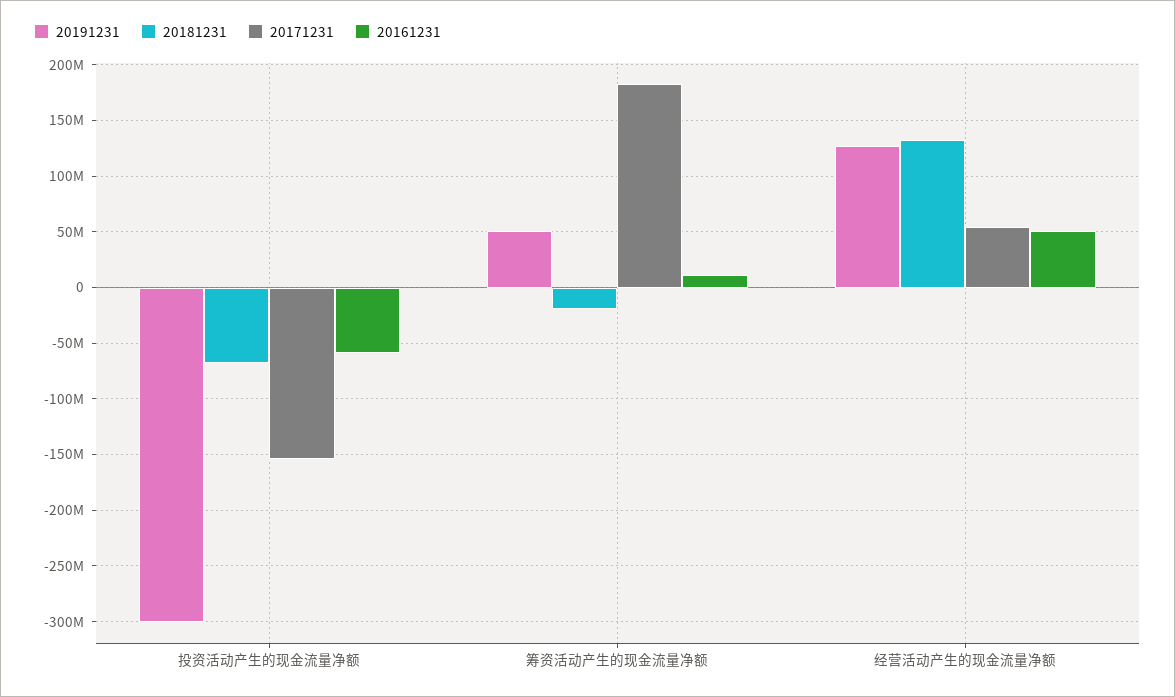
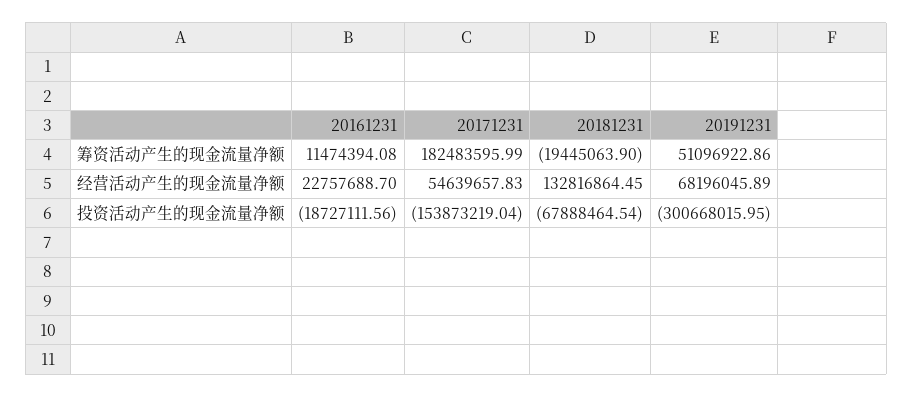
20161231, 投资活动产生的现金流量净额: -60000000 -> -18727111.56
20191231, 经营活动产生的现金流量净额: 130000000 -> 68196045.89
20161231, 经营活动产生的现金流量净额: 50000000 -> 22757688.7

